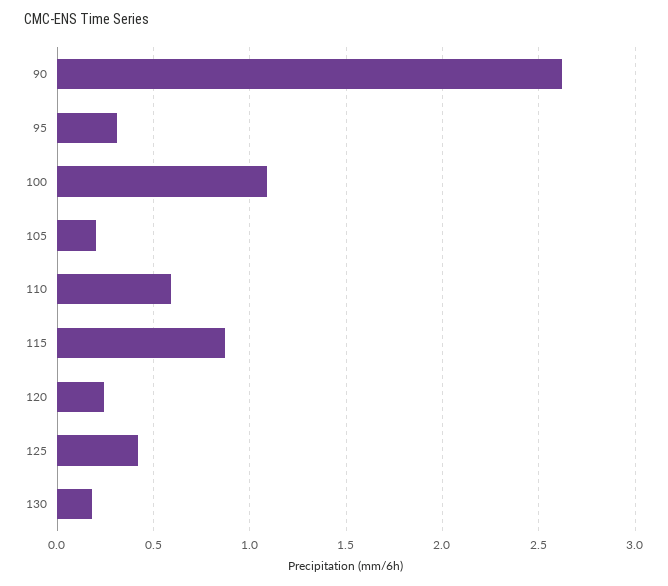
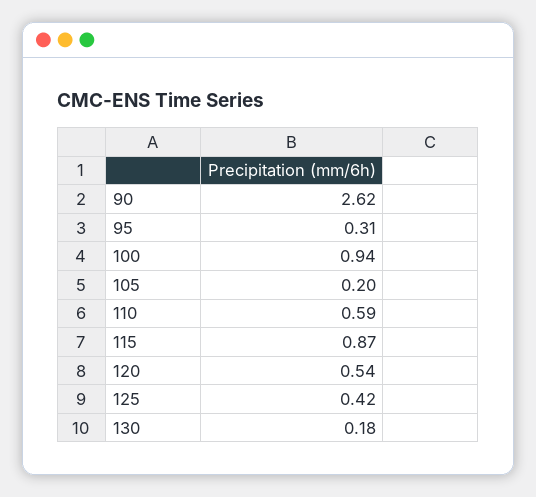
100: 1.1 -> 0.94
120: 0.25 -> 0.54

